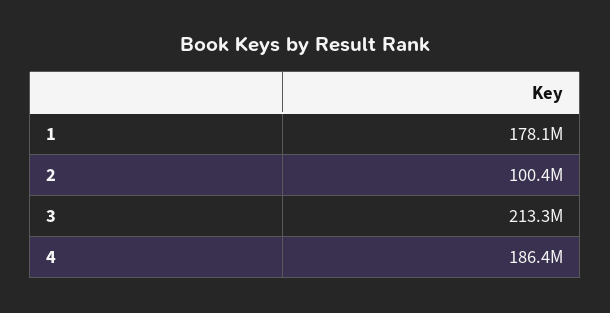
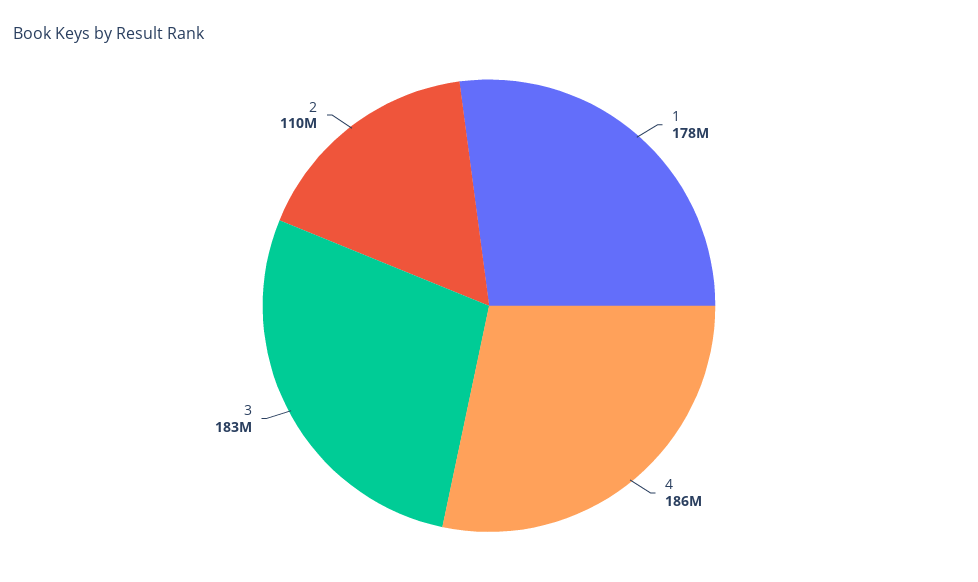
2: 100400000 -> 110000000
3: 213300000 -> 183000000

